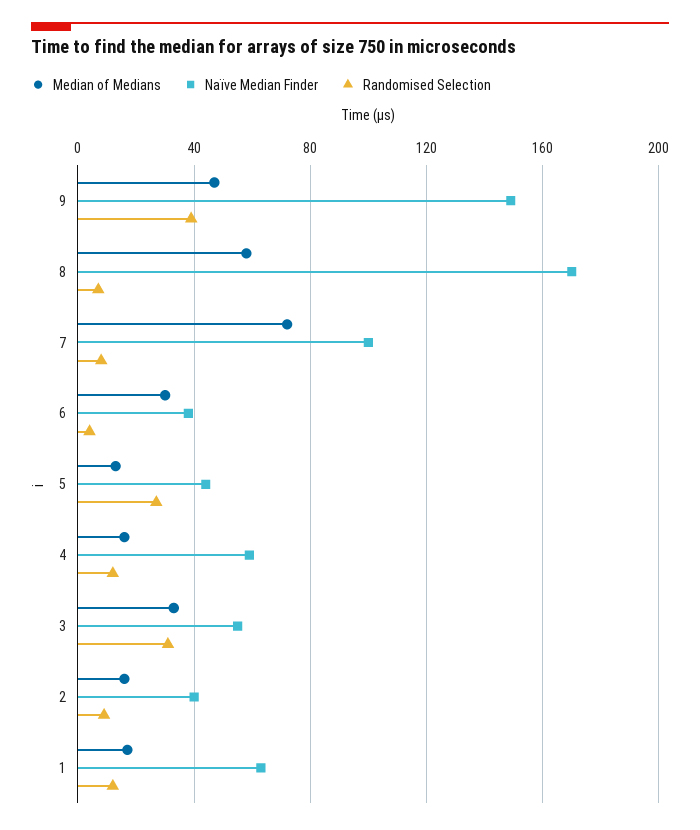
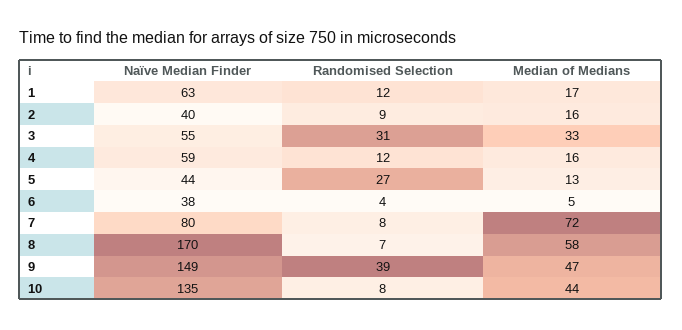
Naïve Median Finder, 7: 100 -> 80
Median of Medians, 6: 30 -> 5
Naïve Median Finder, 10: none -> 135
Randomised Selection, 10: none -> 8
Median of Medians, 10: none -> 44

